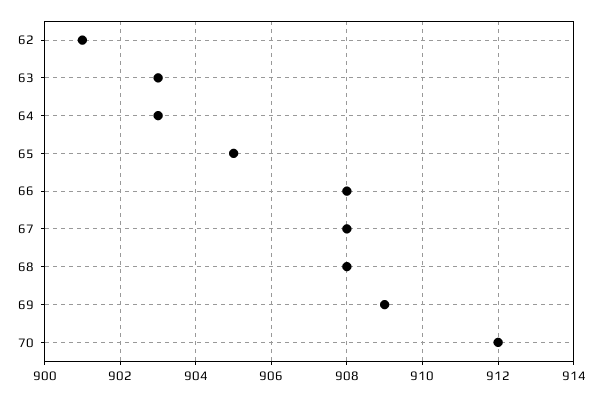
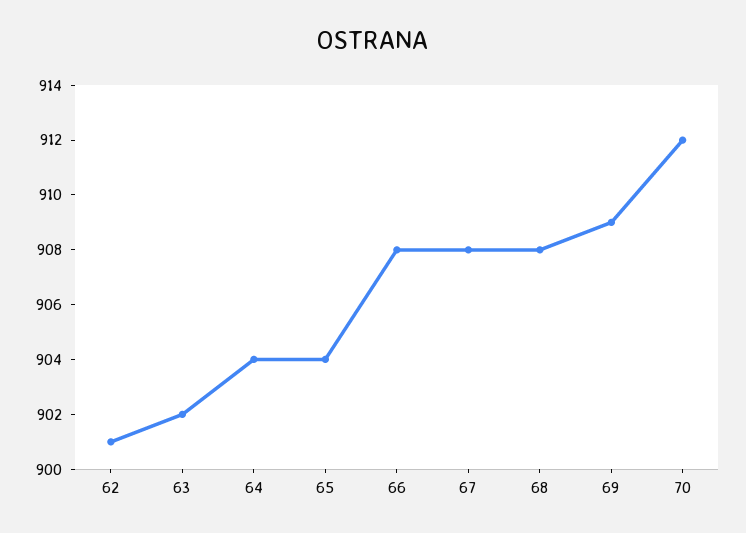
63: 903 -> 902
64: 903 -> 904
65: 905 -> 904

